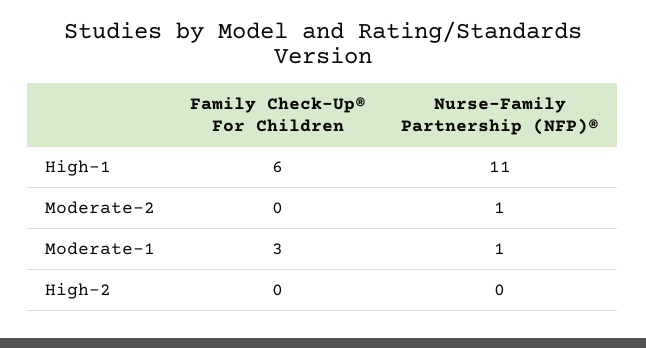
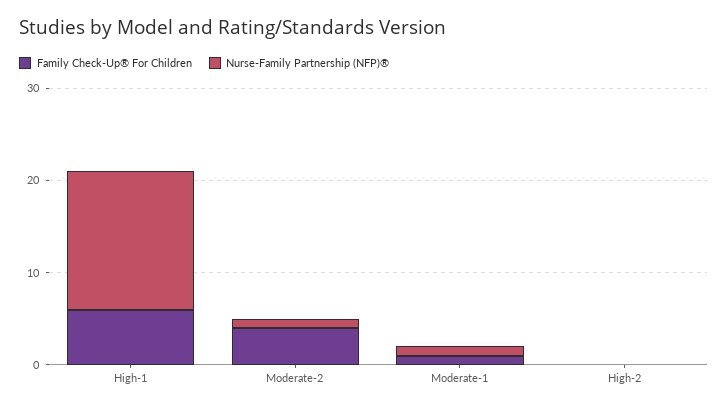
Nurse-Family Partnership (NFP)®, High-1: 11 -> 15
Family Check-Up® For Children, Moderate-2: 0 -> 4
Family Check-Up® For Children, Moderate-1: 3 -> 1

